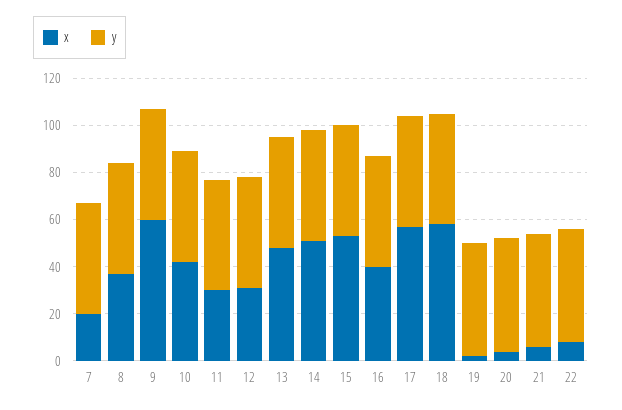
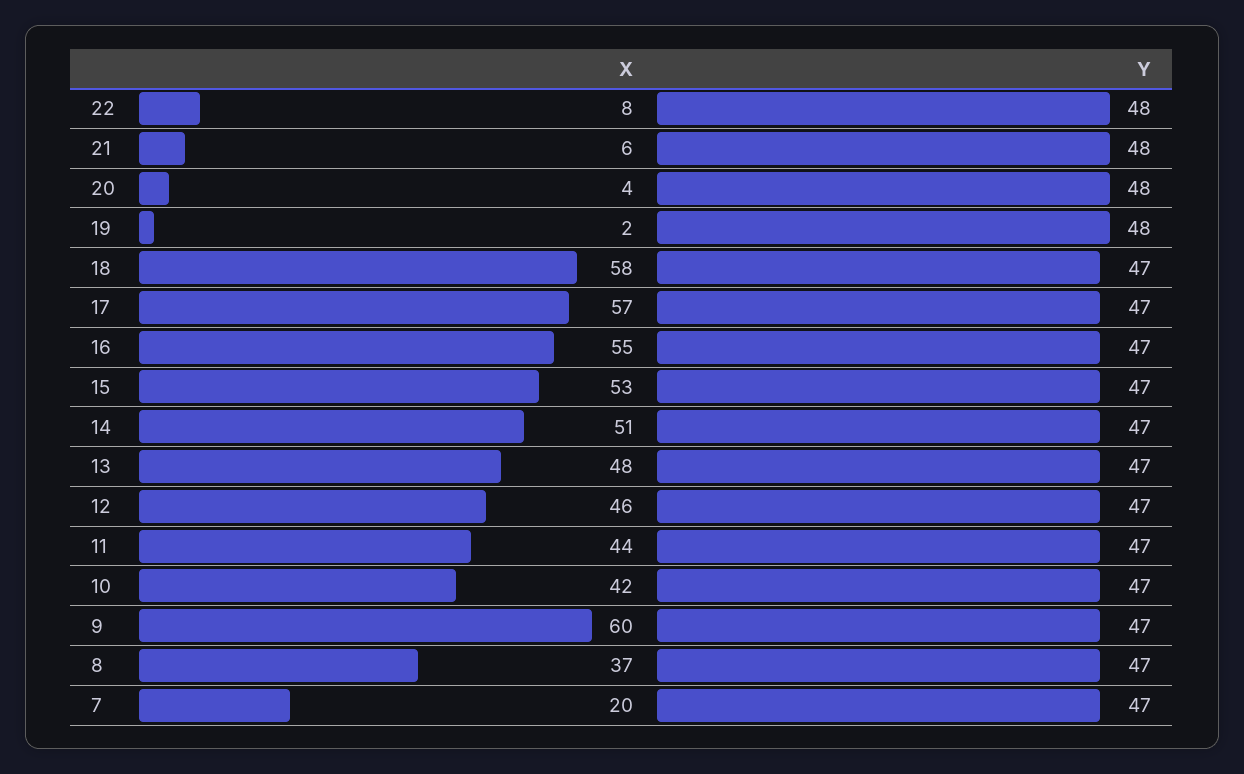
x, 11: 30 -> 44
x, 12: 30 -> 46
x, 16: 40 -> 55

